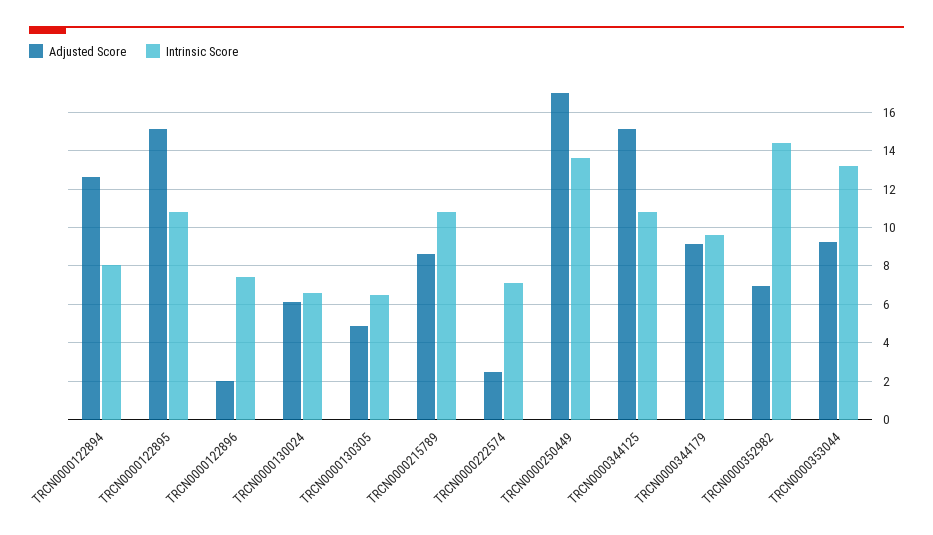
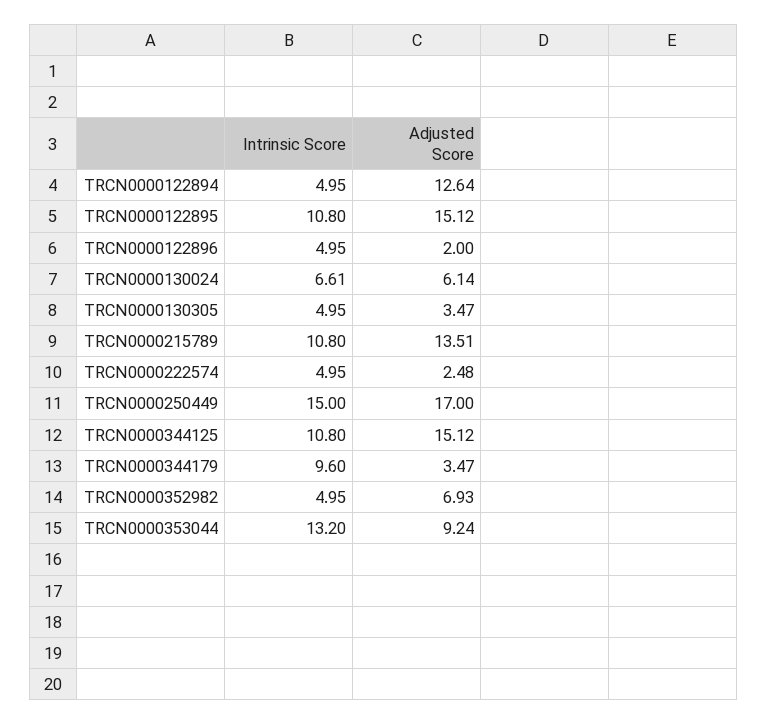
Intrinsic Score, TRCN0000122894: 8 -> 4.95
Intrinsic Score, TRCN0000122896: 7.5 -> 4.95
Adjusted Score, TRCN0000130305: 5 -> 3.47
Intrinsic Score, TRCN0000130305: 6.5 -> 4.95
Adjusted Score, TRCN0000215789: 8.5 -> 13.51
Intrinsic Score, TRCN0000222574: 7 -> 4.95
Intrinsic Score, TRCN0000250449: 13.5 -> 15
Adjusted Score, TRCN0000344179: 9 -> 3.47
Intrinsic Score, TRCN0000352982: 14.5 -> 4.95

